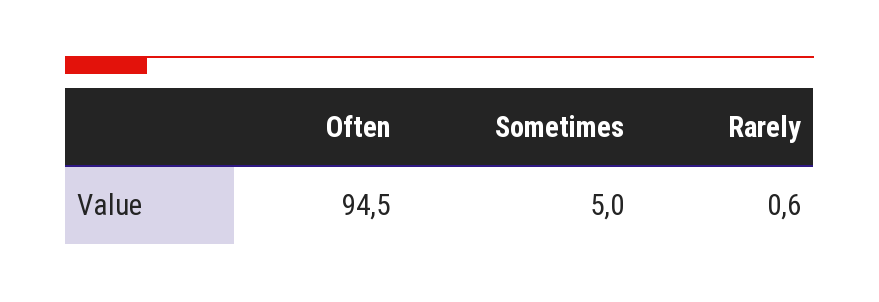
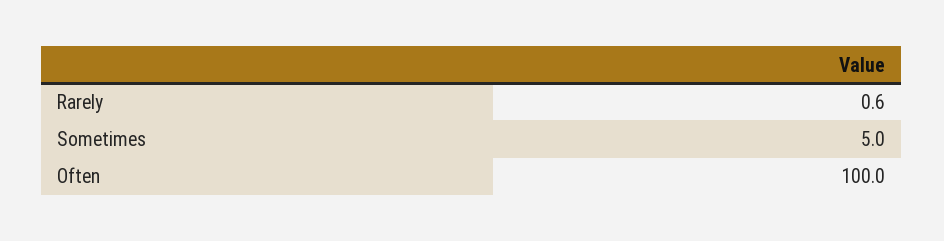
Often: 94.5 -> 100

